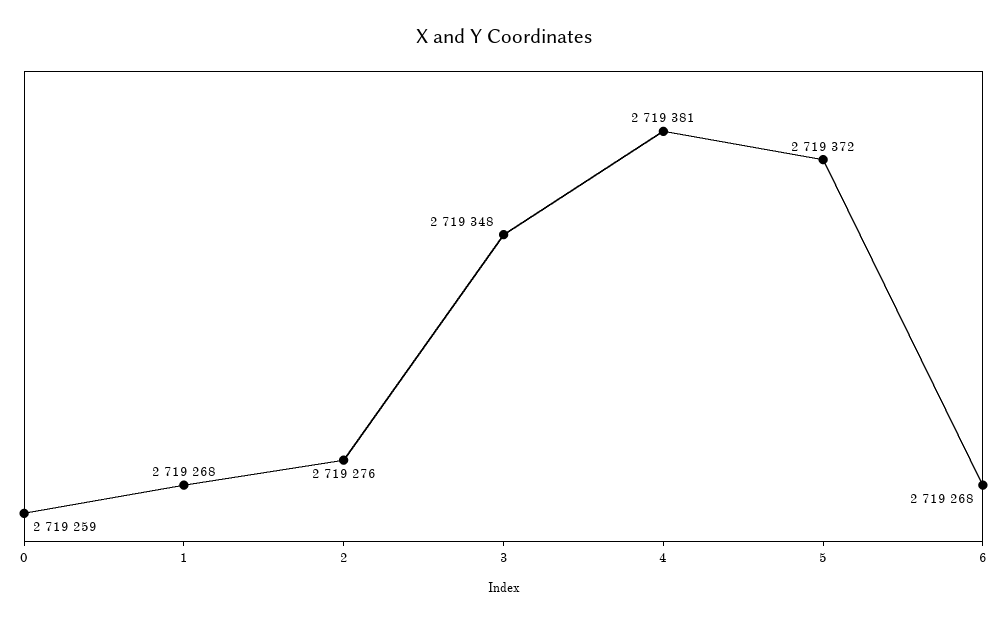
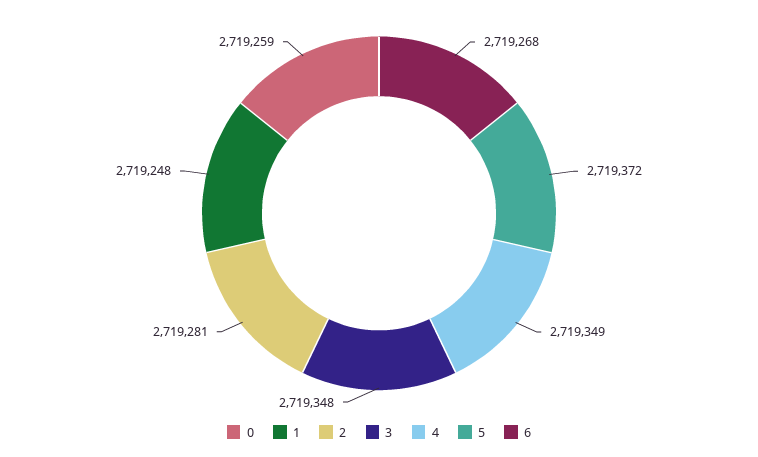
1: 2719268 -> 2719248
2: 2719276 -> 2719281
4: 2719381 -> 2719349

